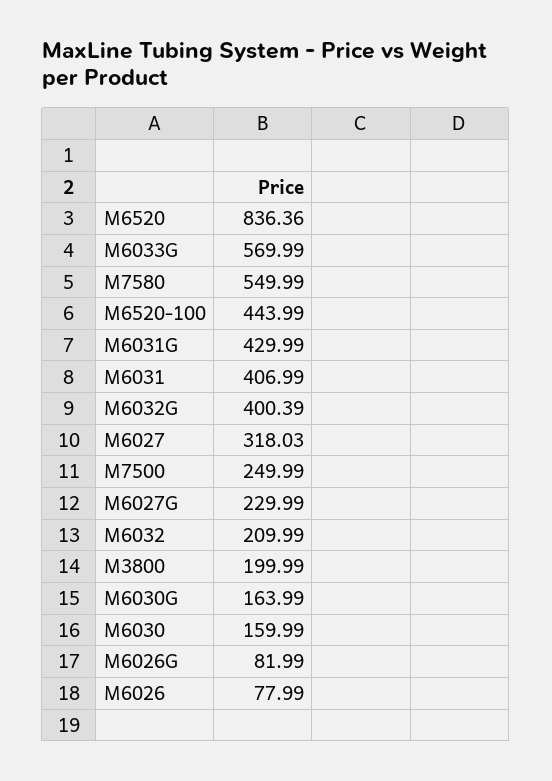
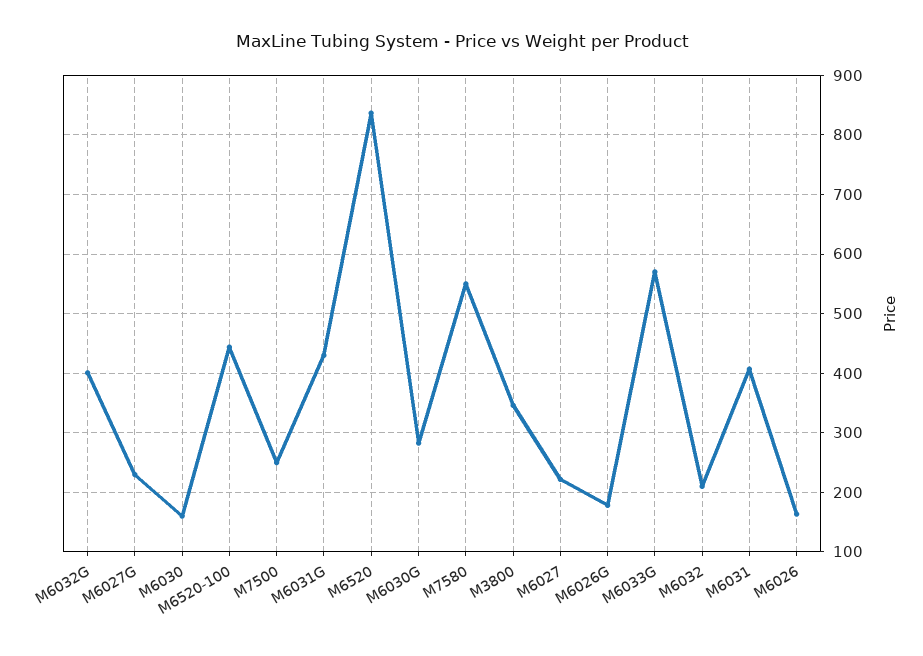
M6027: 318.03 -> 220
M3800: 199.99 -> 340
M6030G: 163.99 -> 280
M6026G: 81.99 -> 180
M6026: 77.99 -> 160

